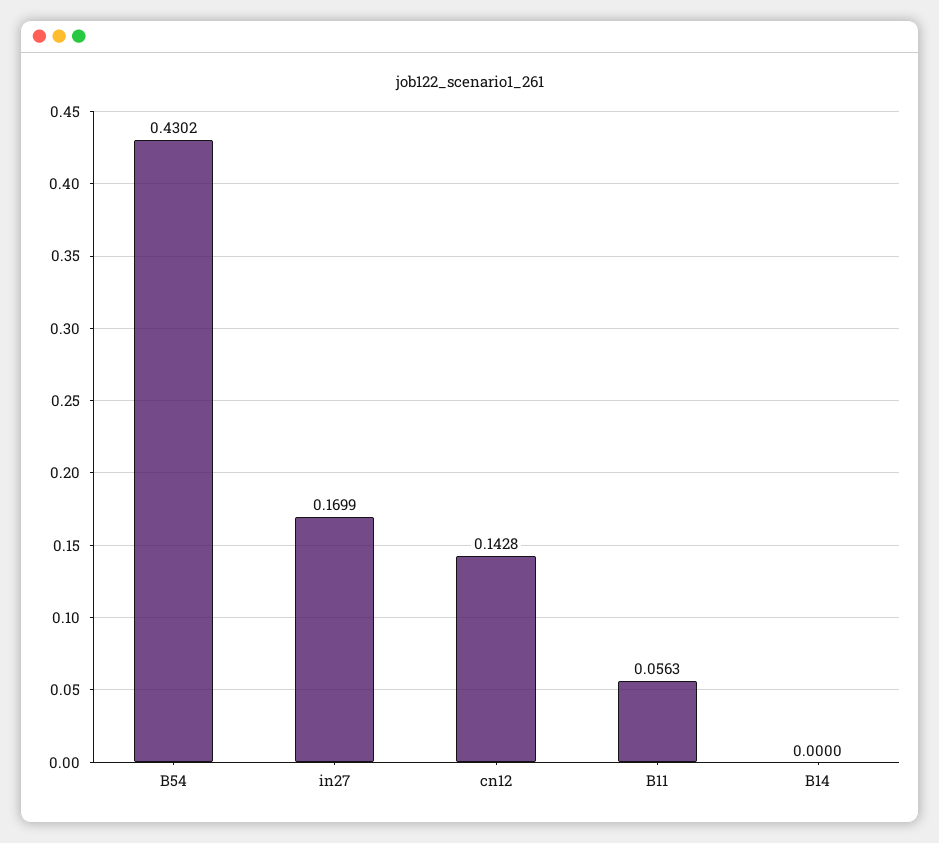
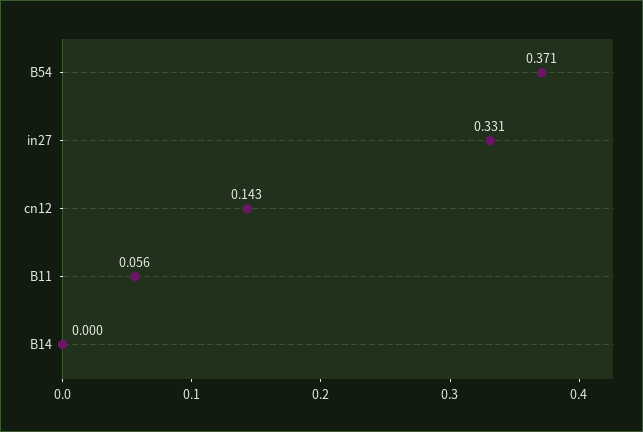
B54: 0.4302 -> 0.371
in27: 0.1699 -> 0.331

